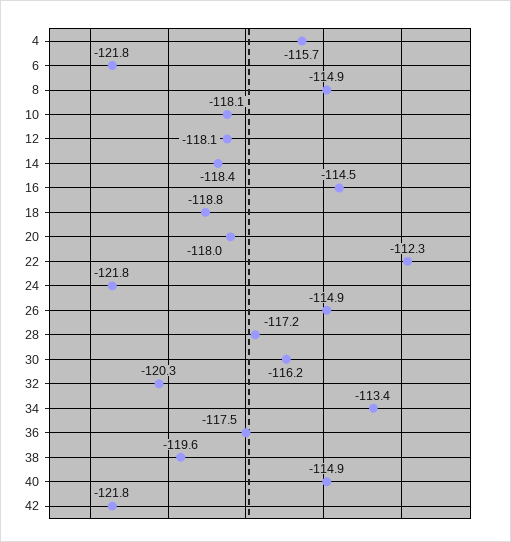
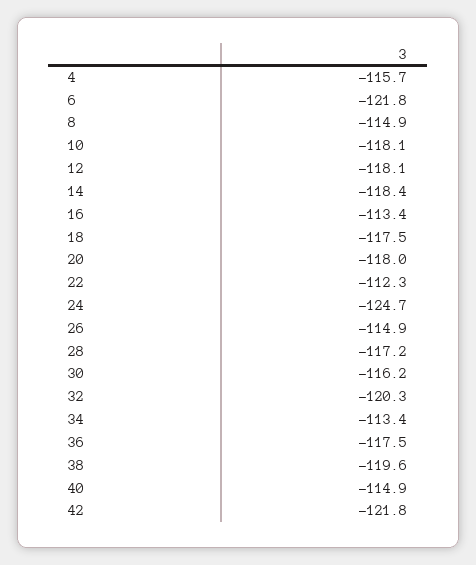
16: -114.5 -> -113.4
18: -118.8 -> -117.5
24: -121.8 -> -124.7

